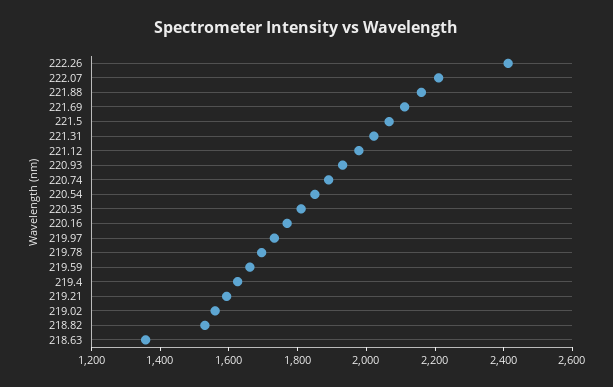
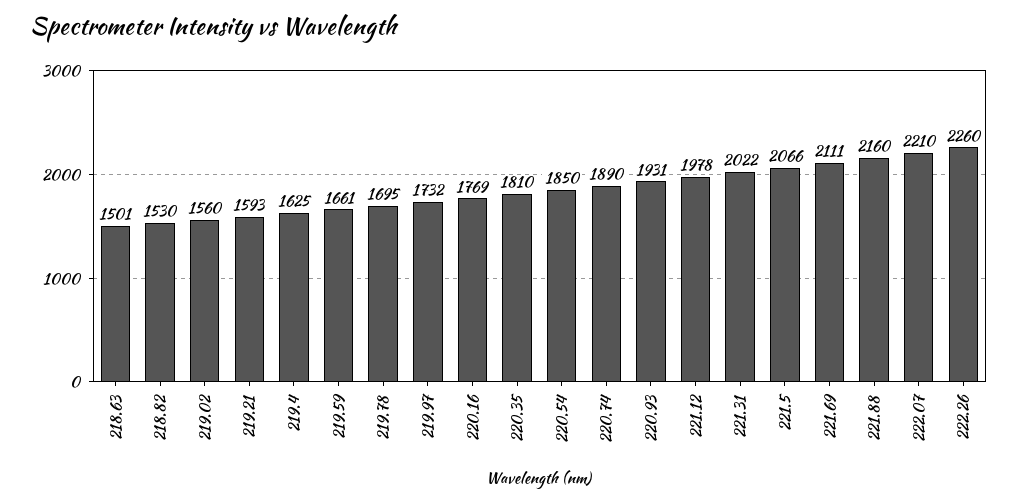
222.26: 2400 -> 2260
218.63: 1350 -> 1501

